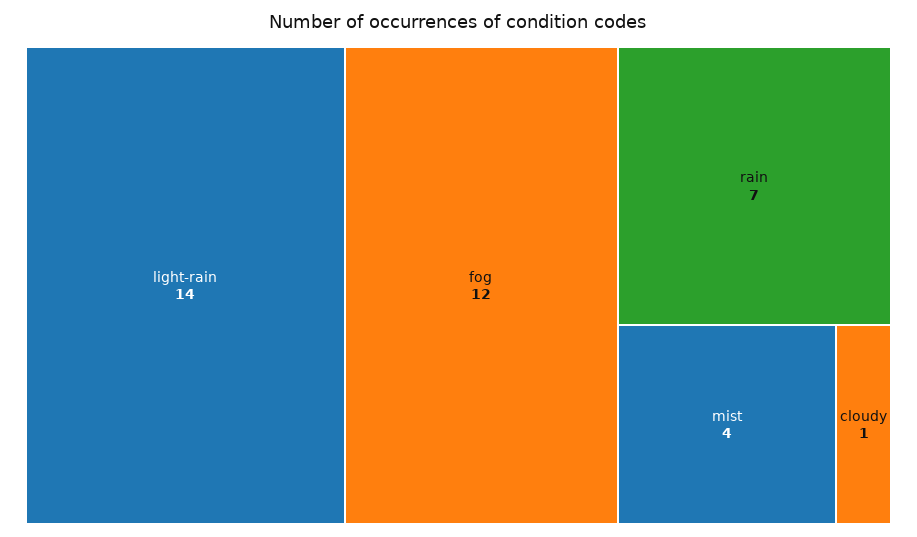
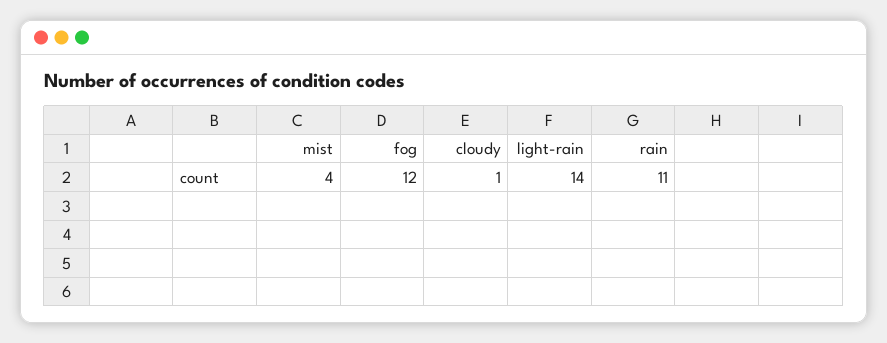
rain: 7 -> 11

